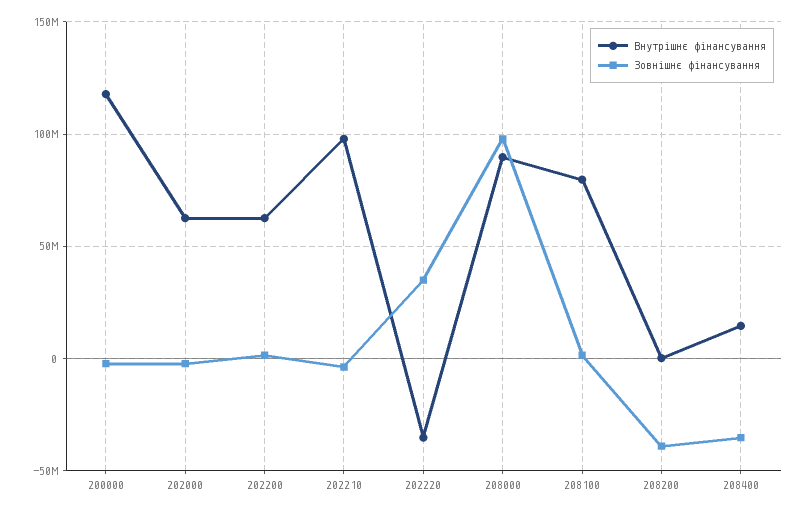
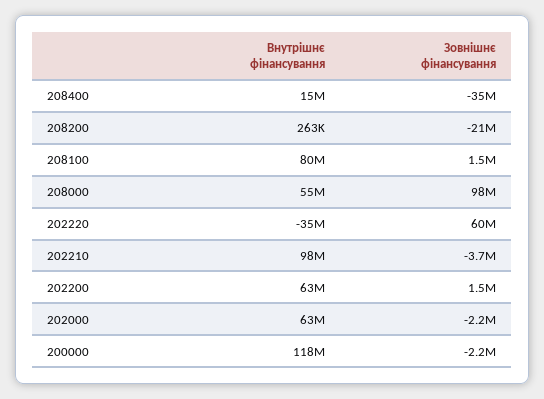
Зовнішнє фінансування, 202220: 35000000 -> 60000000
Внутрішнє фінансування, 208000: 90000000 -> 55000000
Зовнішнє фінансування, 208200: -40000000 -> -21000000

